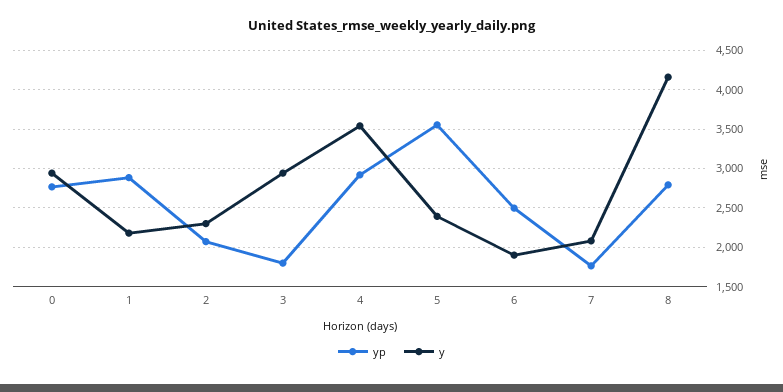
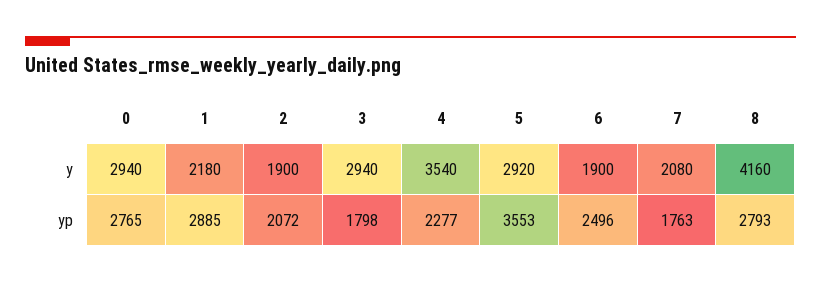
y, 2: 2300 -> 1900
yp, 4: 2900 -> 2277
y, 5: 2400 -> 2920

